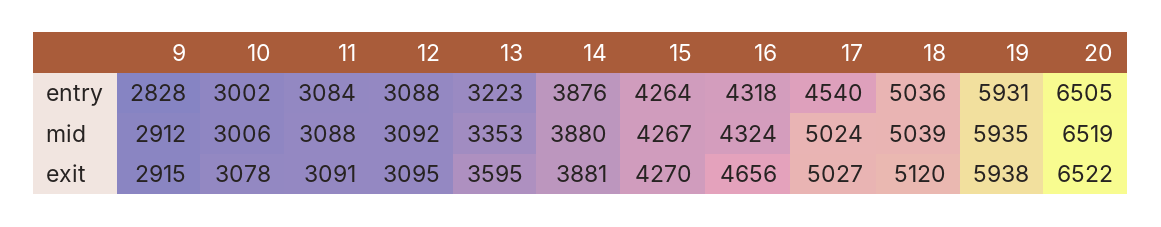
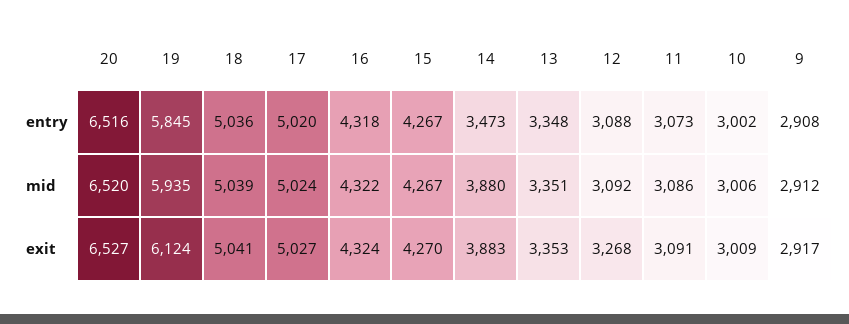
9, entry: 2828 -> 2908
11, entry: 3084 -> 3073
13, entry: 3223 -> 3348
14, entry: 3876 -> 3473
15, entry: 4264 -> 4267
17, entry: 4540 -> 5020
19, entry: 5931 -> 5845
20, entry: 6505 -> 6516
11, mid: 3088 -> 3086
13, mid: 3353 -> 3351
16, mid: 4324 -> 4322
20, mid: 6519 -> 6520
9, exit: 2915 -> 2917
10, exit: 3078 -> 3009
12, exit: 3095 -> 3268
13, exit: 3595 -> 3353
14, exit: 3881 -> 3883
16, exit: 4656 -> 4324
18, exit: 5120 -> 5041
19, exit: 5938 -> 6124
20, exit: 6522 -> 6527

